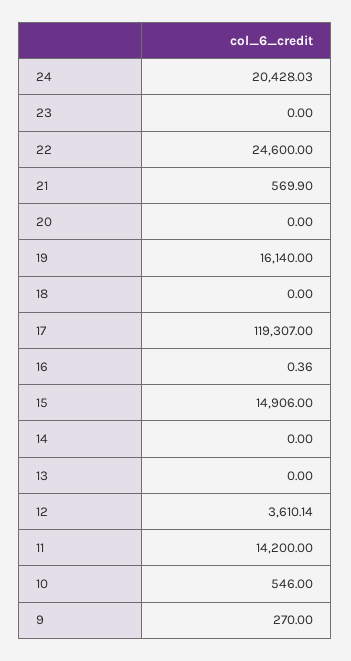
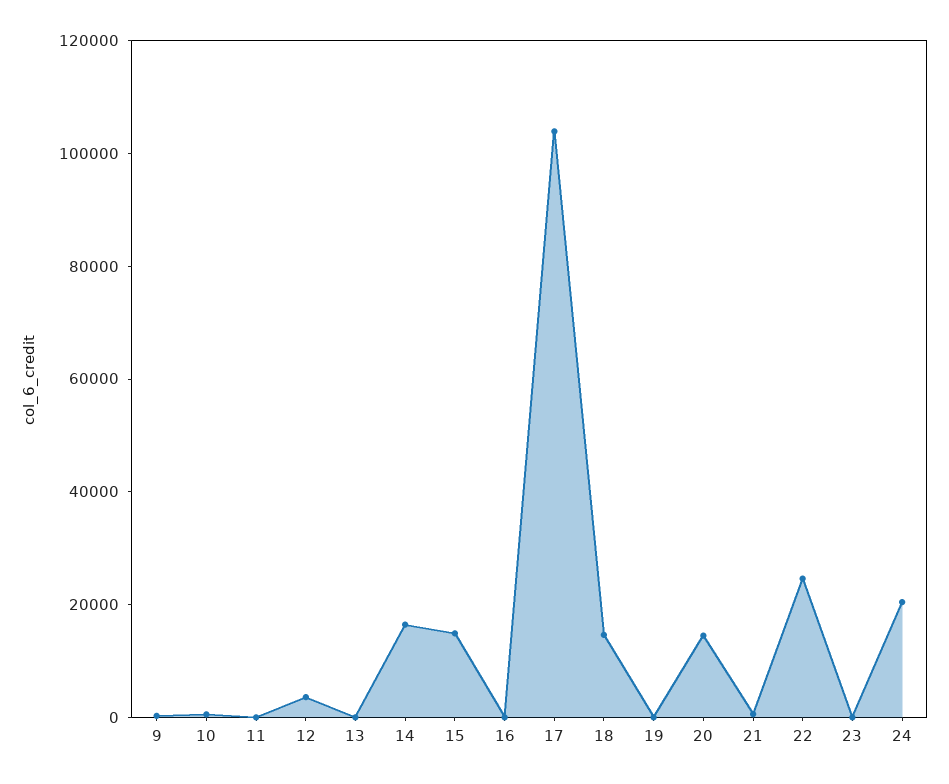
20: 0 -> 15000
19: 16140 -> 0
18: 0 -> 15000
17: 119307 -> 105000
14: 0 -> 15000
11: 14200 -> 0

